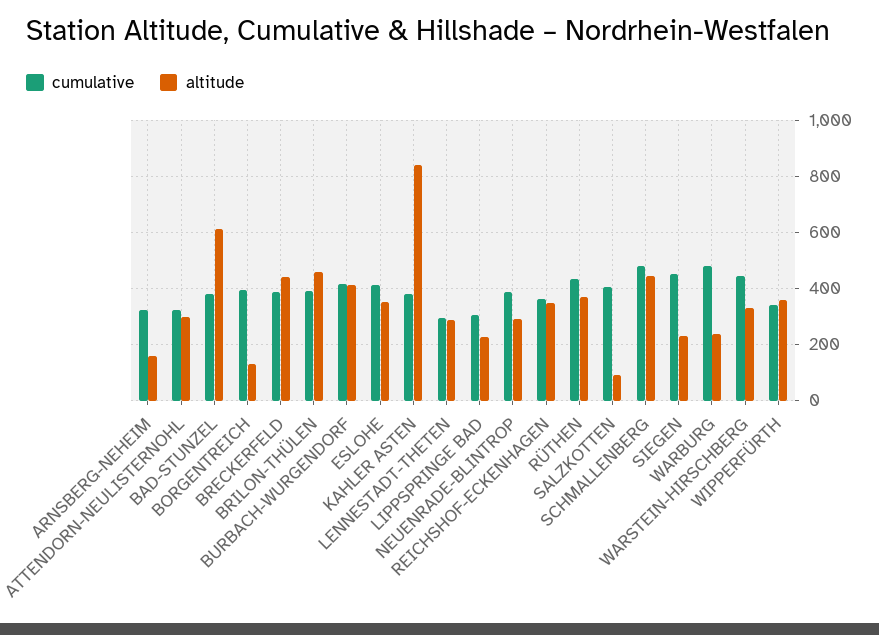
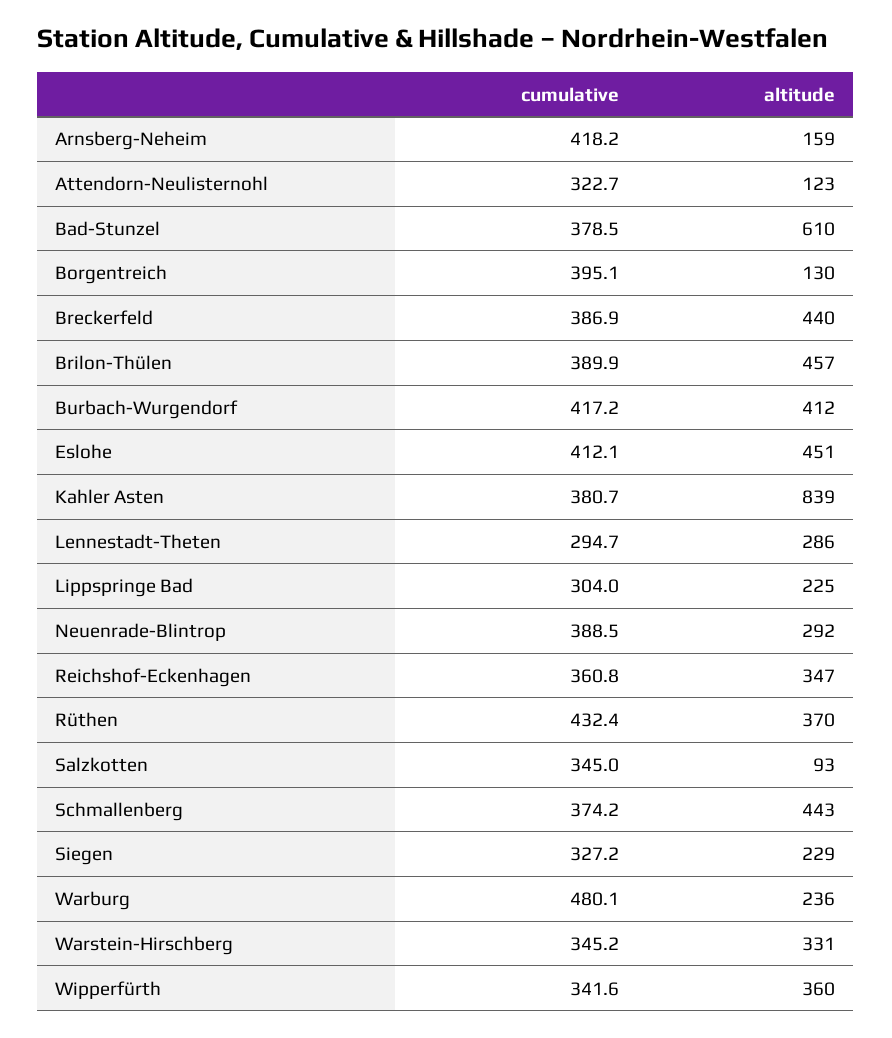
cumulative, ARNSBERG-NEHEIM: 325 -> 418.2
altitude, ATTENDORN-NEULISTERNOHL: 300 -> 123
altitude, ESLOHE: 350 -> 451
cumulative, SALZKOTTEN: 400 -> 345
cumulative, SCHMALLENBERG: 475 -> 374.2
cumulative, SIEGEN: 450 -> 327.2
cumulative, WARSTEIN-HIRSCHBERG: 450 -> 345.2

